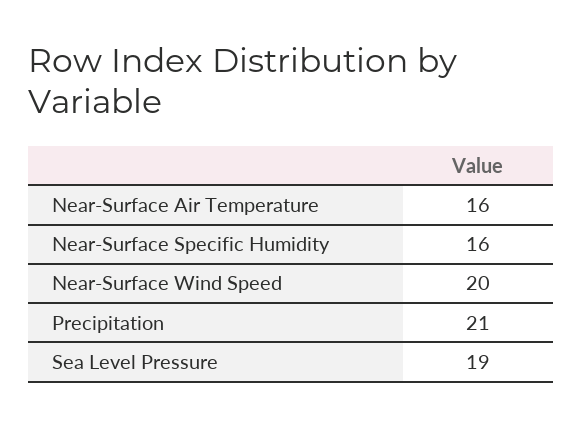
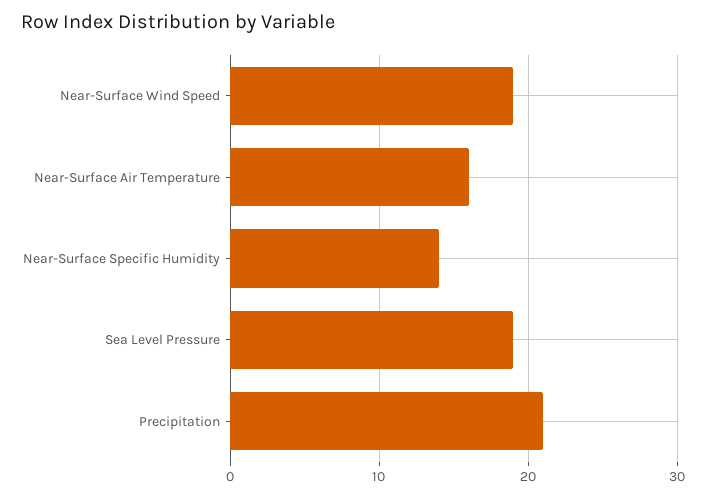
Near-Surface Specific Humidity: 16 -> 14
Near-Surface Wind Speed: 20 -> 19

